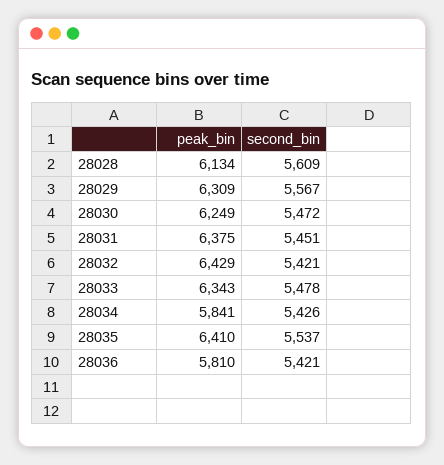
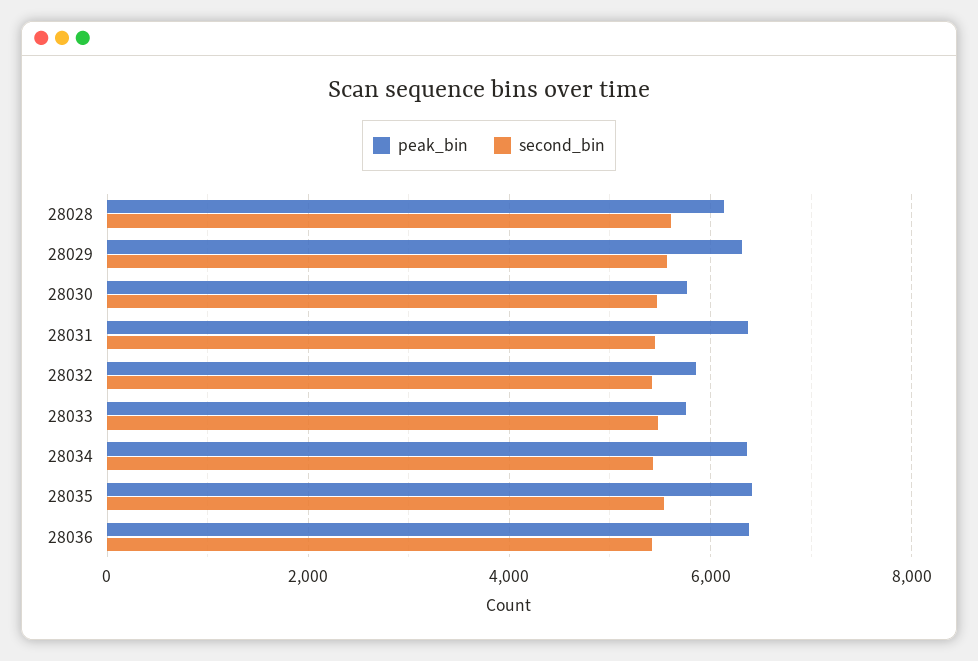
peak_bin, 28030: 6249 -> 5800
peak_bin, 28032: 6429 -> 5800
peak_bin, 28033: 6343 -> 5800
peak_bin, 28034: 5841 -> 6400
peak_bin, 28036: 5810 -> 6400

